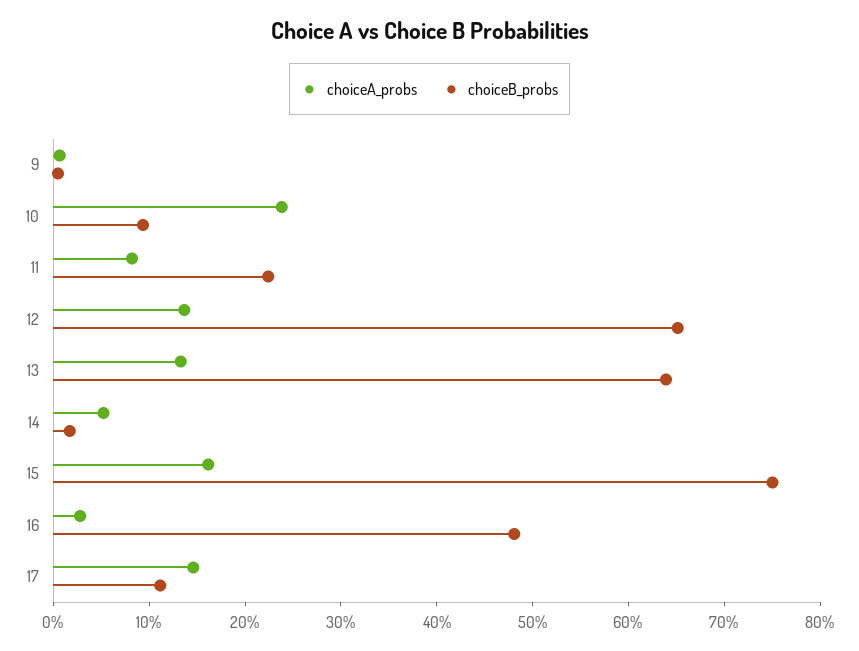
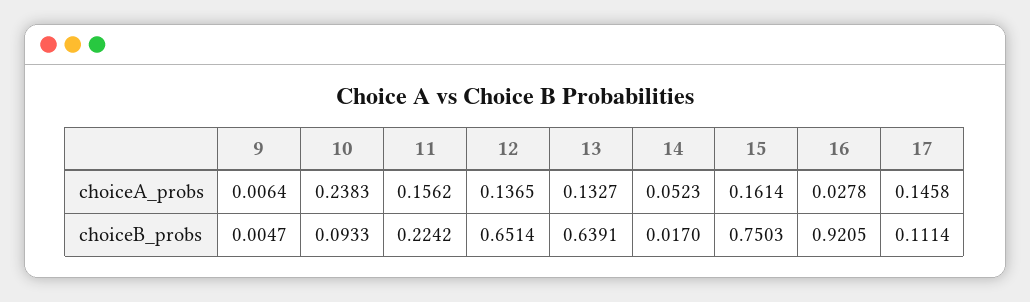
choiceA_probs, 11: 0.08 -> 0.1562
choiceB_probs, 16: 0.48 -> 0.9205

